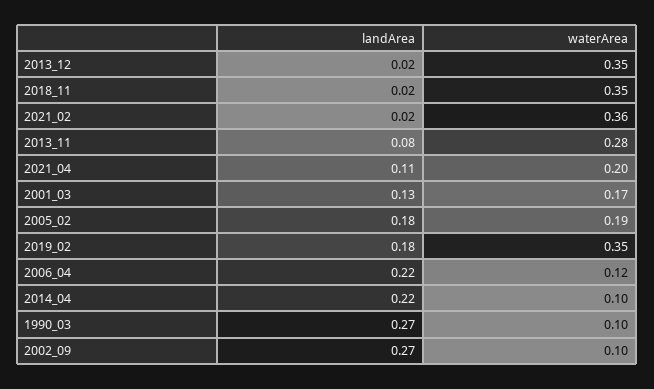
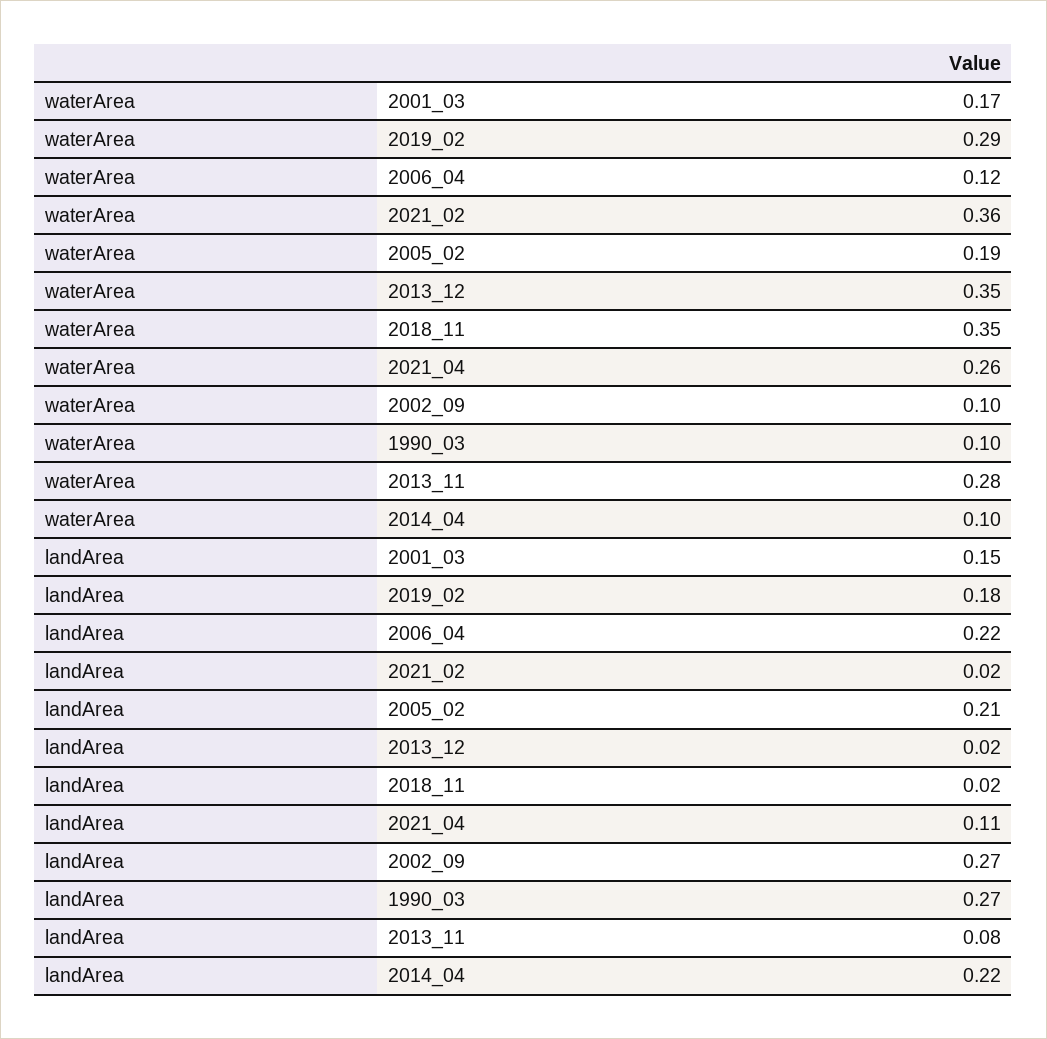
waterArea, 2021_04: 0.2 -> 0.26
landArea, 2001_03: 0.13 -> 0.15
landArea, 2005_02: 0.18 -> 0.21
waterArea, 2019_02: 0.35 -> 0.29

